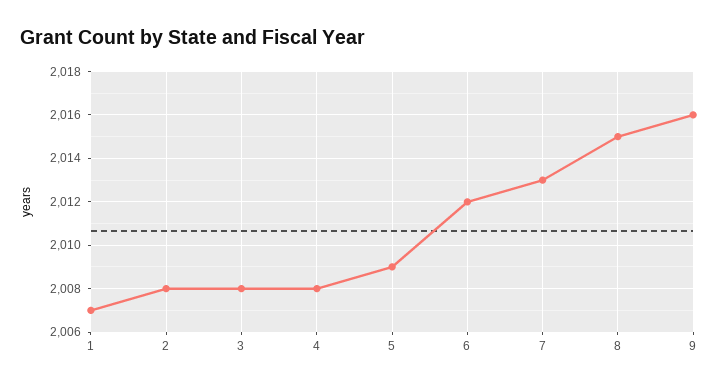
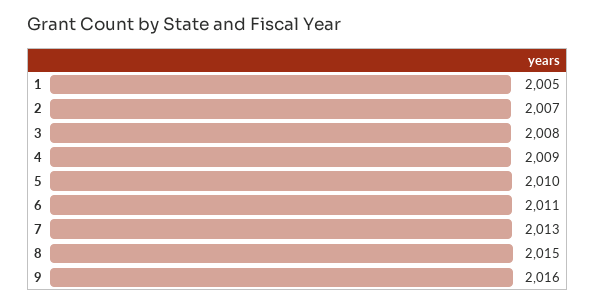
1: 2007 -> 2005
2: 2008 -> 2007
4: 2008 -> 2009
5: 2009 -> 2010
6: 2012 -> 2011

